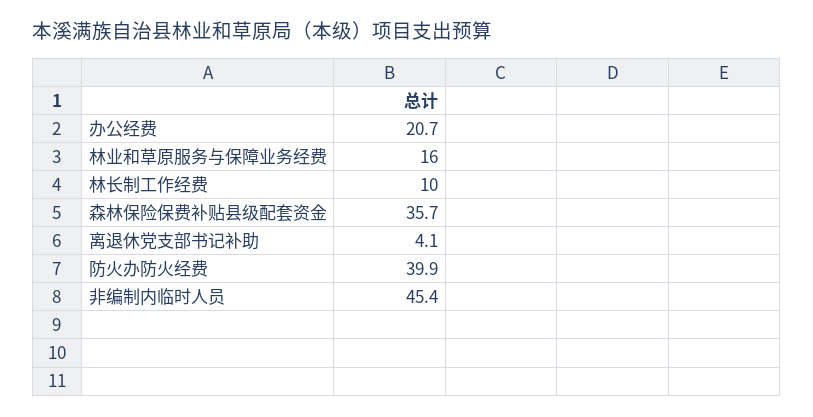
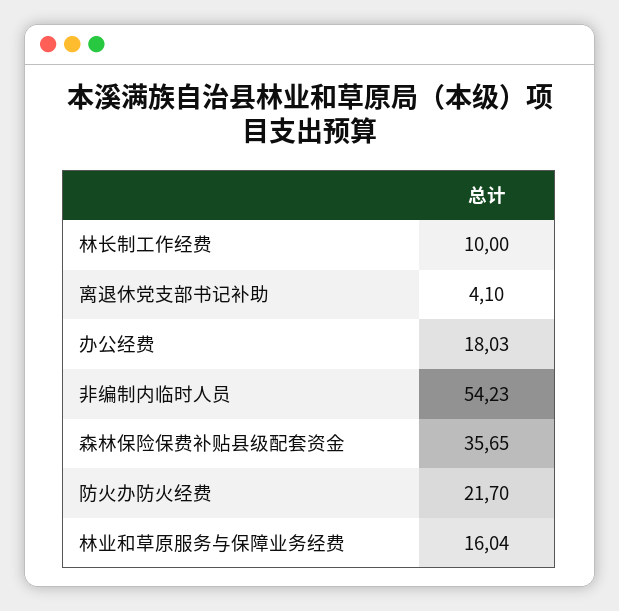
办公经费: 20.7 -> 18.03
防火办防火经费: 39.9 -> 21.7
非编制内临时人员: 45.4 -> 54.23

